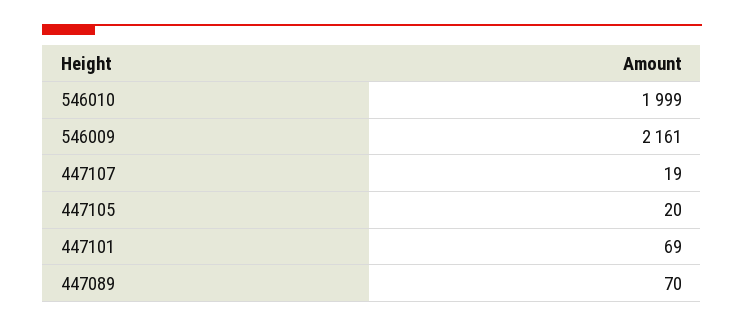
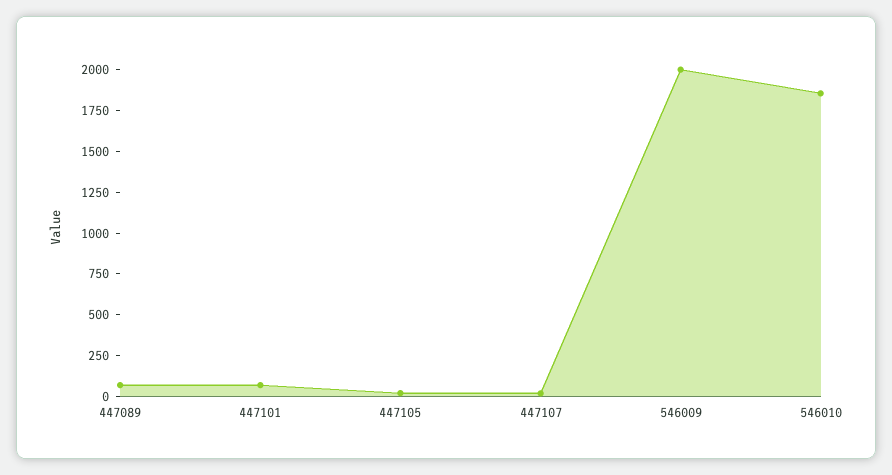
546010: 1999 -> 1850
546009: 2161 -> 2000

